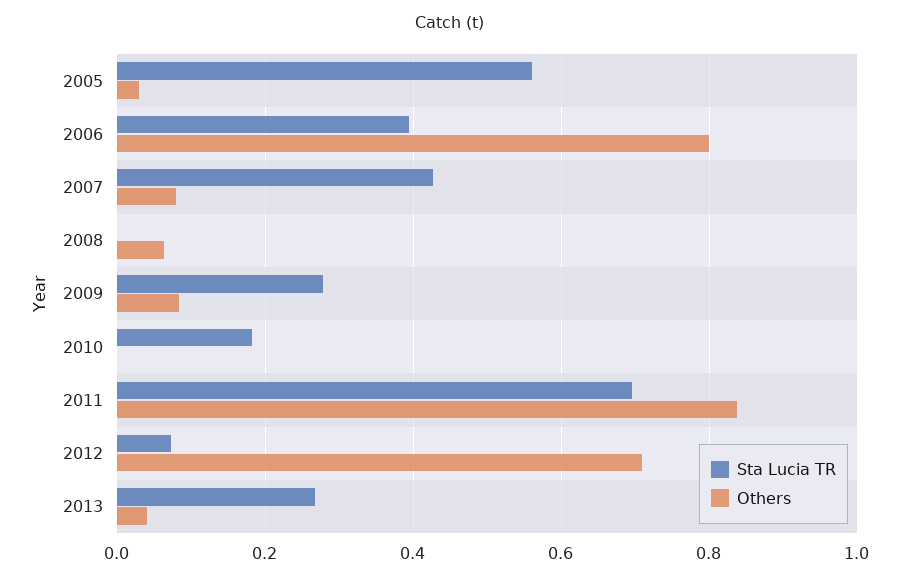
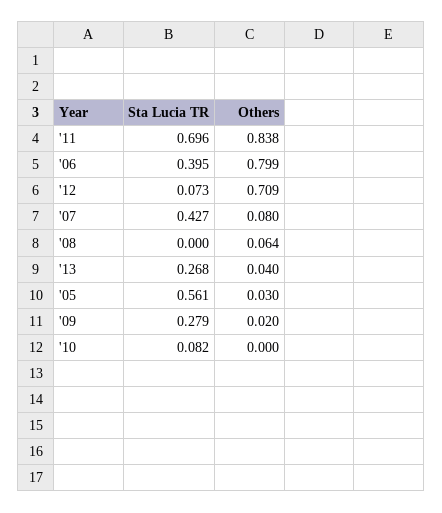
Others, 2009: 0.08 -> 0.02
Sta Lucia TR, 2010: 0.18 -> 0.082

